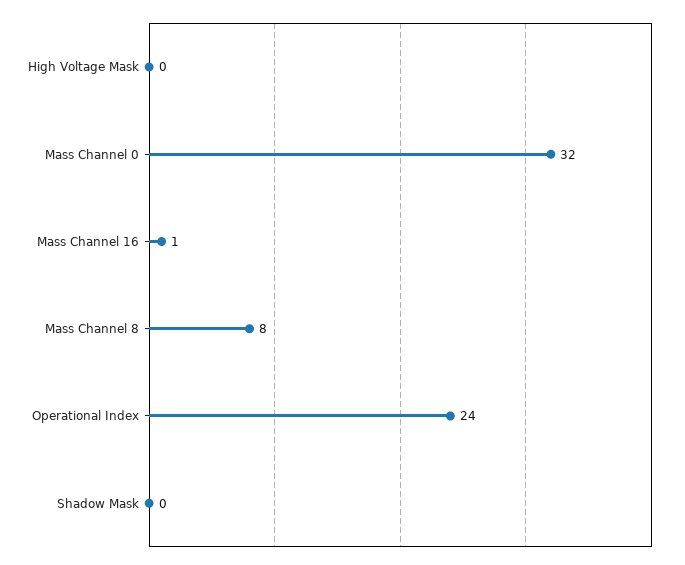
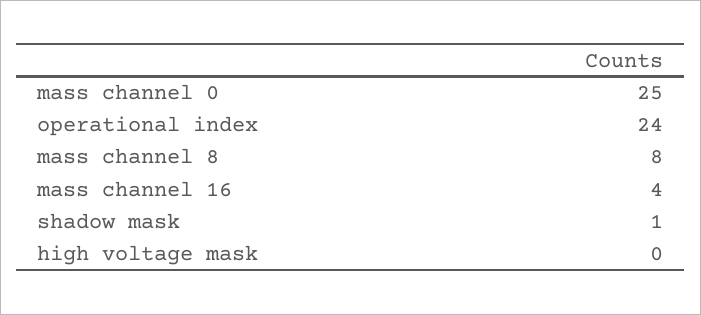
Mass Channel 0: 32 -> 25
Mass Channel 16: 1 -> 4
Shadow Mask: 0 -> 1

